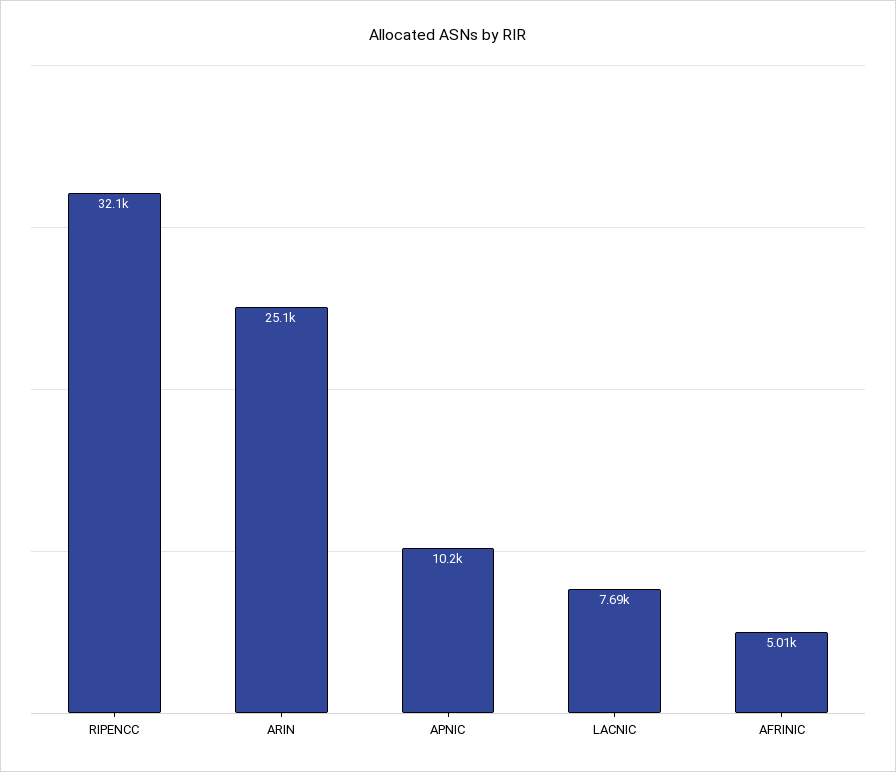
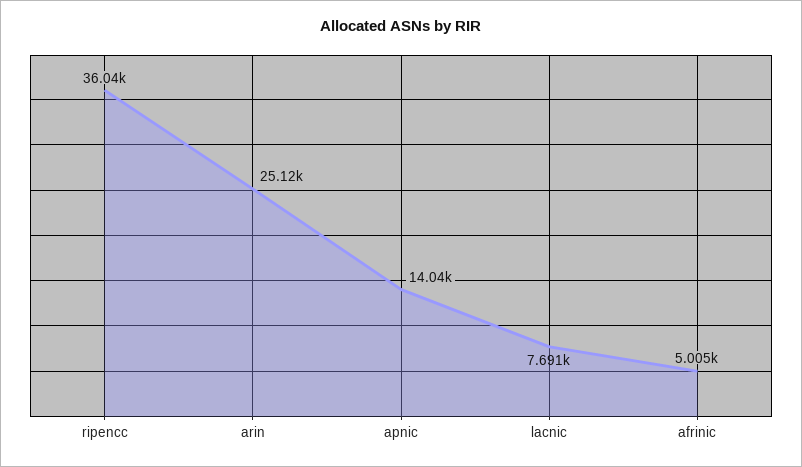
RIPENCC: 32100 -> 36040
APNIC: 10200 -> 14040

